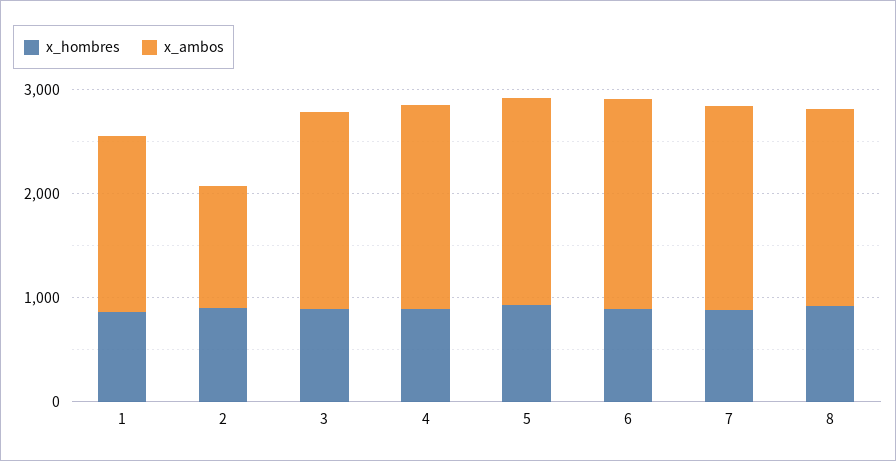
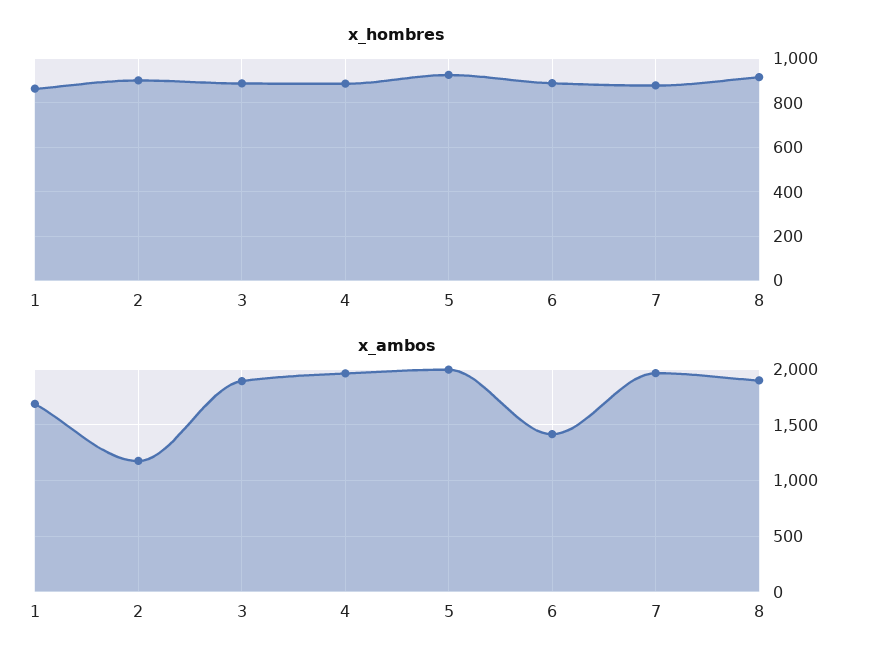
x_ambos, 6: 2000 -> 1400

